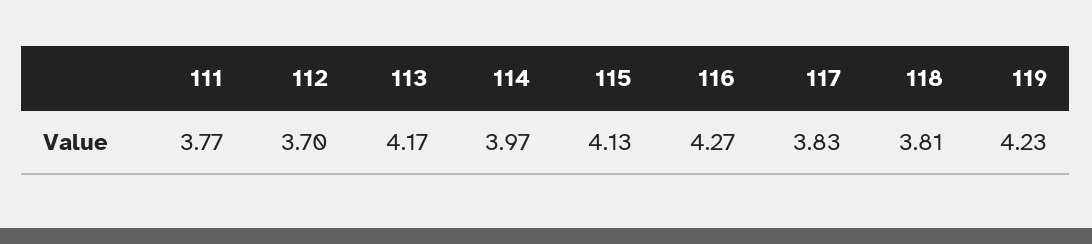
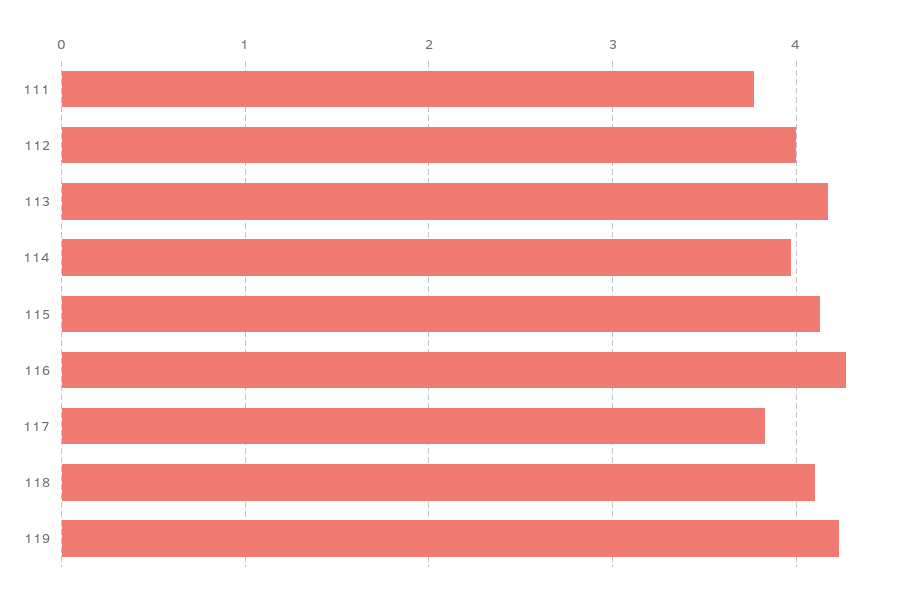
112: 3.7 -> 4
118: 3.81 -> 4.1

